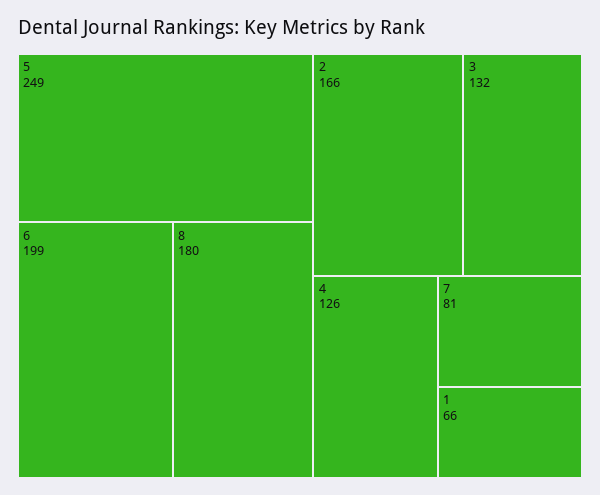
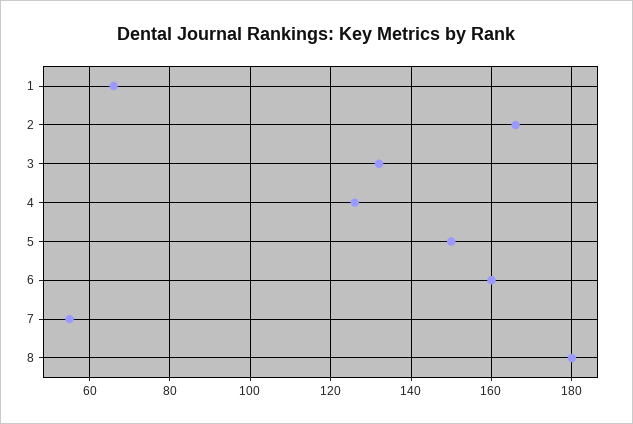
5: 249 -> 150
6: 199 -> 160
7: 81 -> 55

